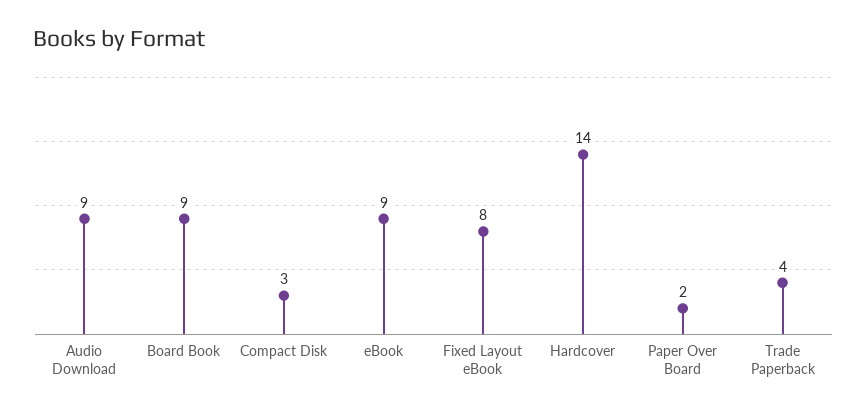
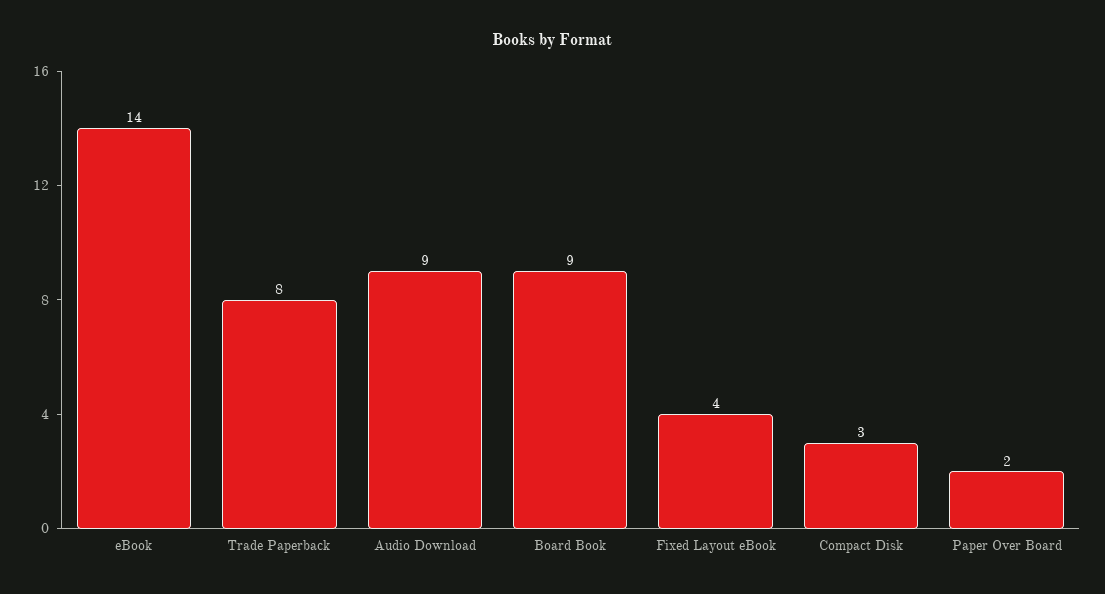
eBook: 9 -> 14
Fixed Layout eBook: 8 -> 4
Hardcover: 14 -> none
Trade Paperback: 4 -> 8

